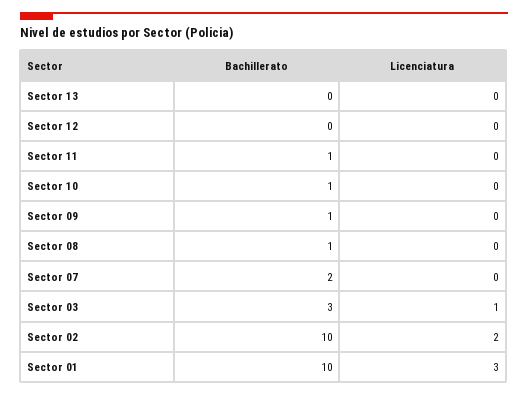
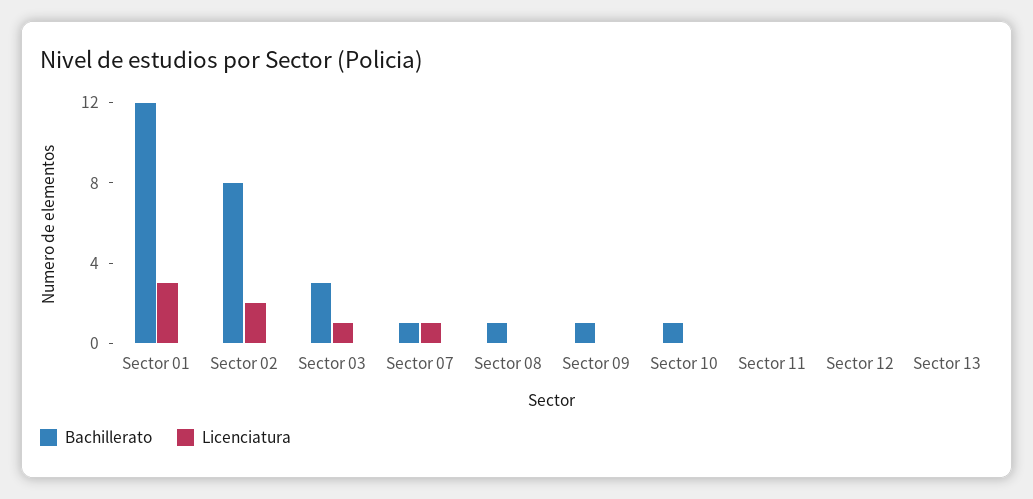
Bachillerato, Sector 11: 1 -> 0
Bachillerato, Sector 07: 2 -> 1
Licenciatura, Sector 07: 0 -> 1
Bachillerato, Sector 02: 10 -> 8
Bachillerato, Sector 01: 10 -> 12

